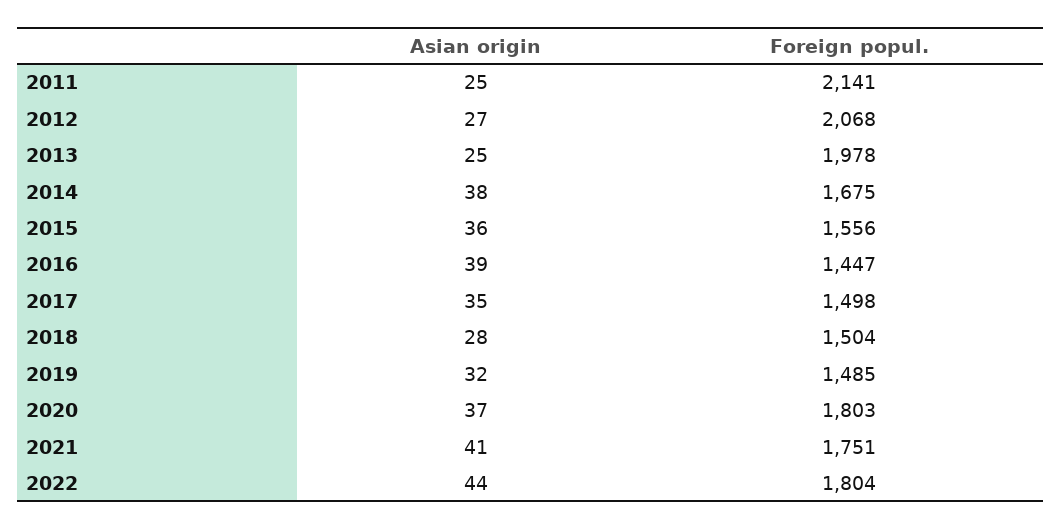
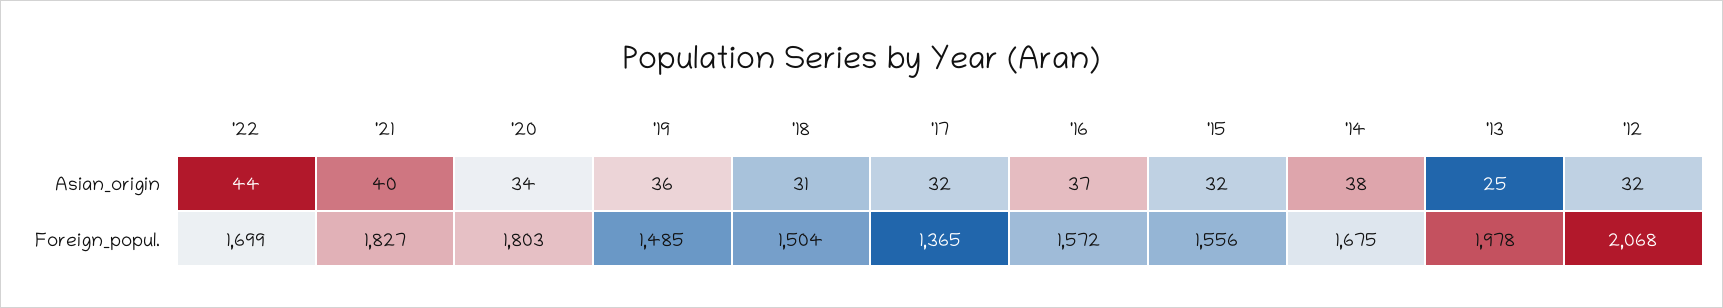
Asian origin, 2011: 25 -> none
Foreign popul., 2011: 2141 -> none
Asian origin, 2012: 27 -> 32
Asian origin, 2015: 36 -> 32
Asian origin, 2016: 39 -> 37
Foreign popul., 2016: 1447 -> 1572
Asian origin, 2017: 35 -> 32
Foreign popul., 2017: 1498 -> 1365
Asian origin, 2018: 28 -> 31
Asian origin, 2019: 32 -> 36
Asian origin, 2020: 37 -> 34
Asian origin, 2021: 41 -> 40
Foreign popul., 2021: 1751 -> 1827
Foreign popul., 2022: 1804 -> 1699

